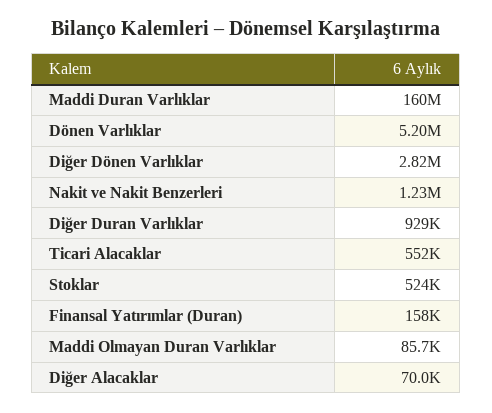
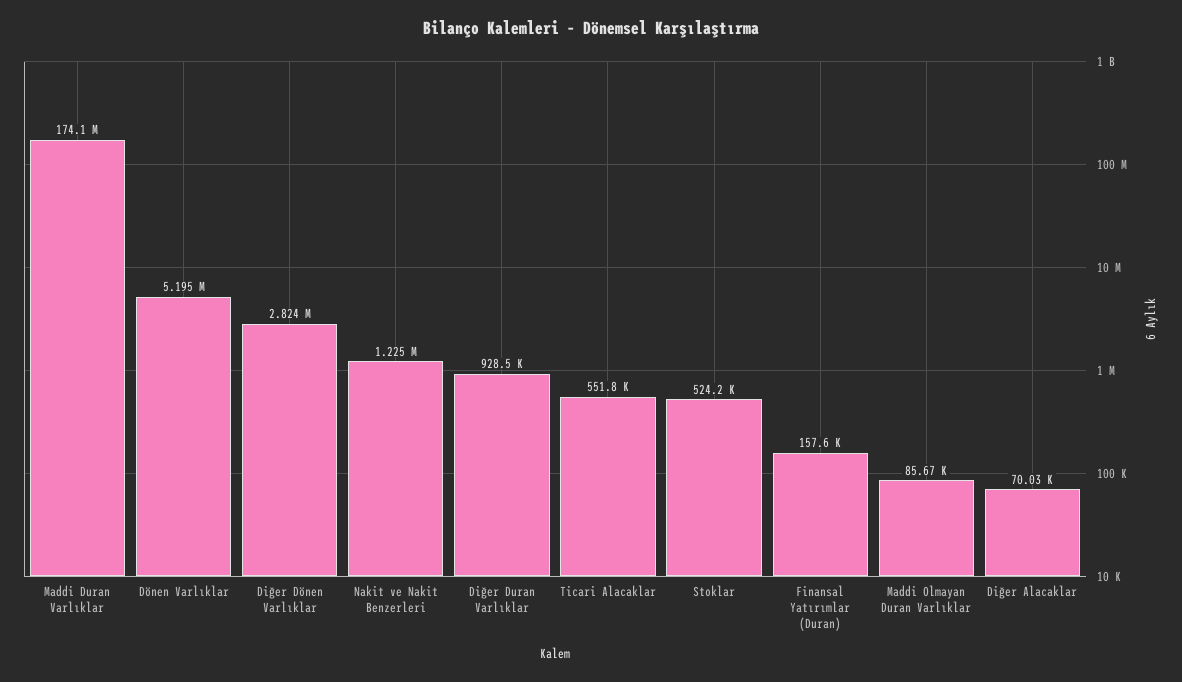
Maddi Duran Varlıklar: 160000000 -> 174100000

